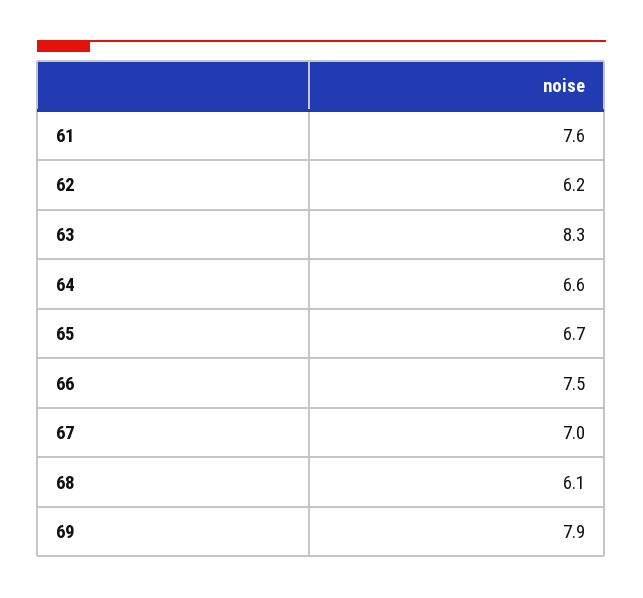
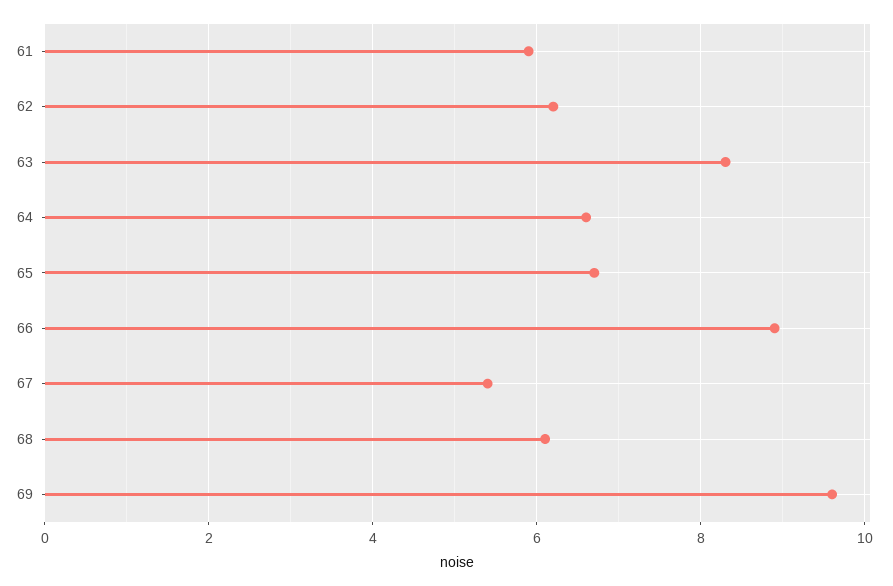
61: 7.6 -> 6
66: 7.5 -> 9
67: 7 -> 5.5
69: 7.9 -> 9.5

